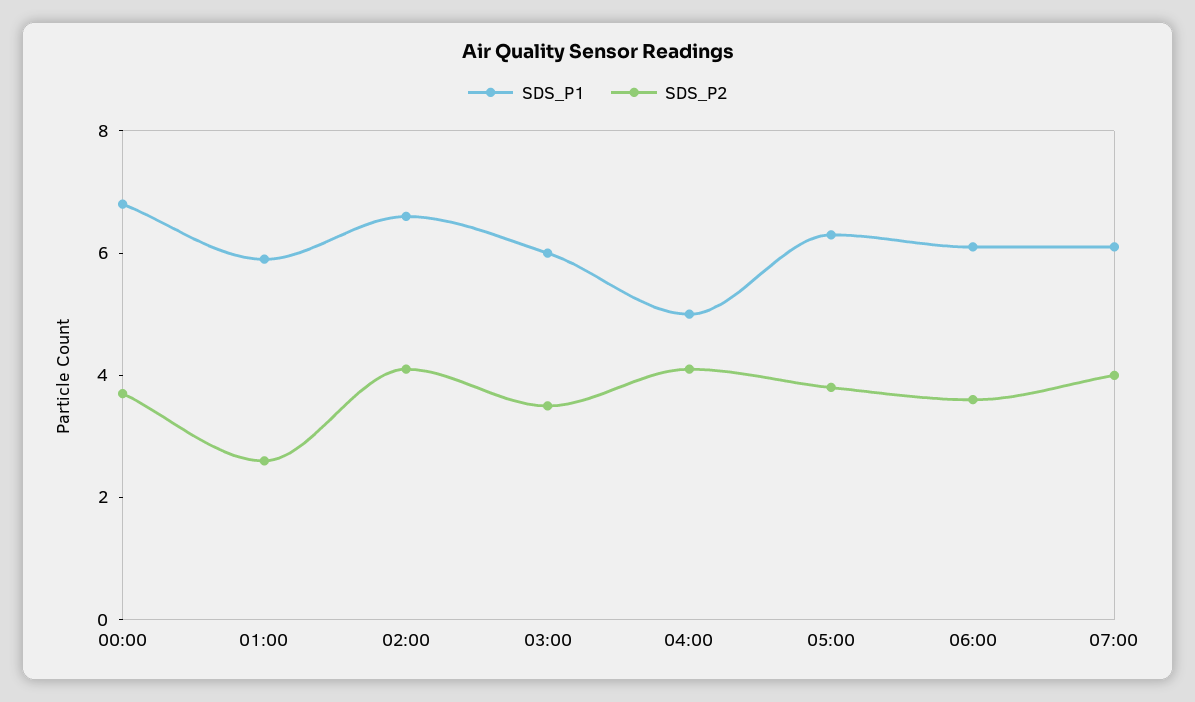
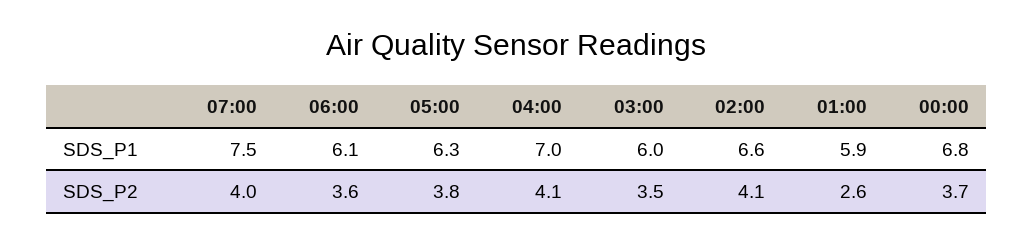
SDS_P1, 04:00: 5 -> 7
SDS_P1, 07:00: 6 -> 7.5

